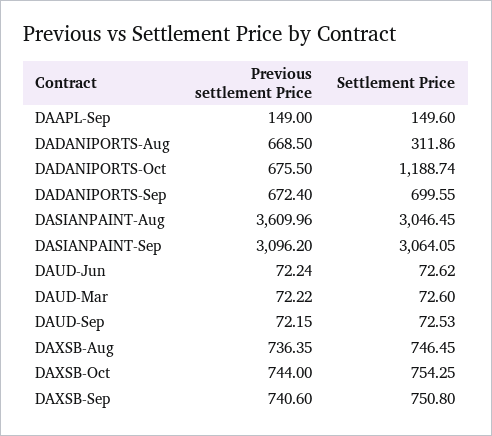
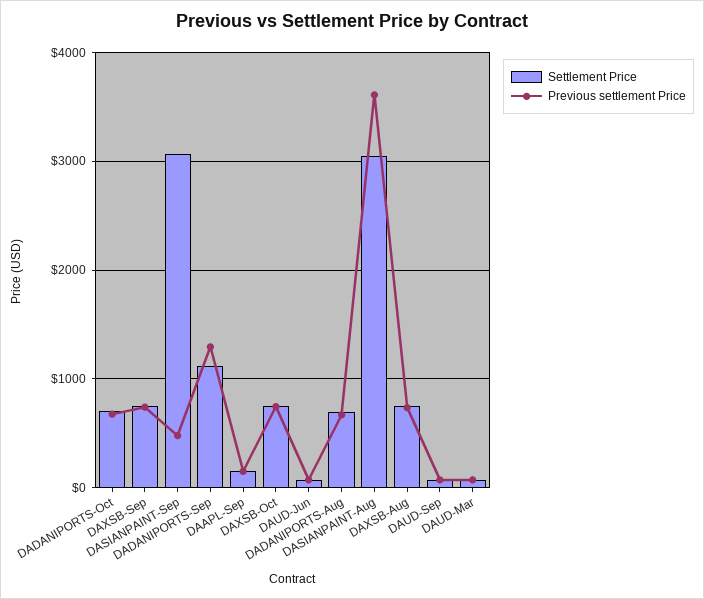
Settlement Price, DADANIPORTS-Aug: 311.86 -> 700
Settlement Price, DADANIPORTS-Oct: 1188.74 -> 700
Previous settlement Price, DADANIPORTS-Sep: 672.4 -> 1300
Settlement Price, DADANIPORTS-Sep: 699.55 -> 1100
Previous settlement Price, DASIANPAINT-Sep: 3096.2 -> 500

